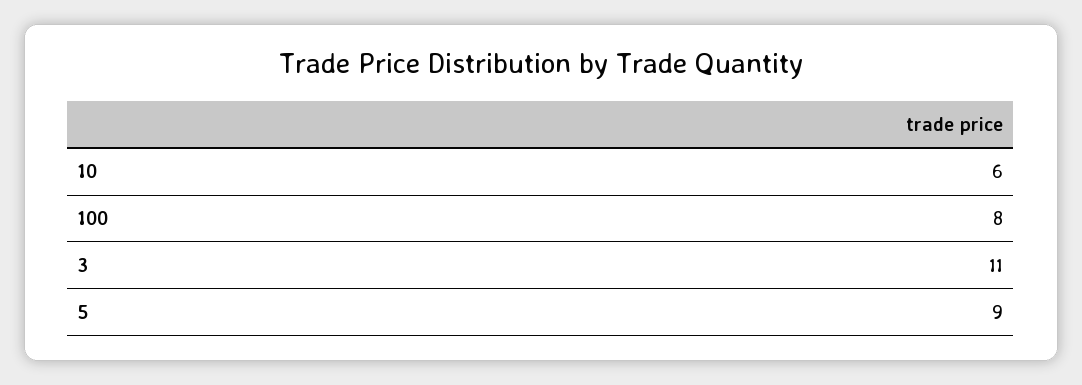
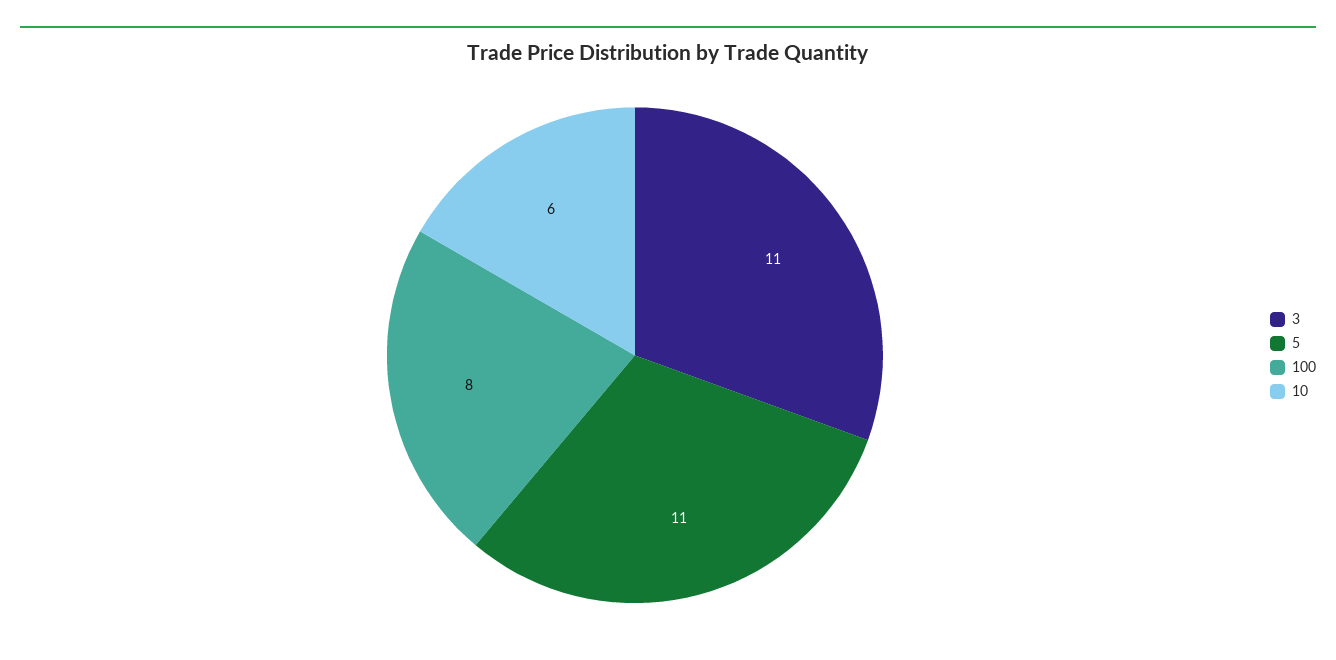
5: 9 -> 11

